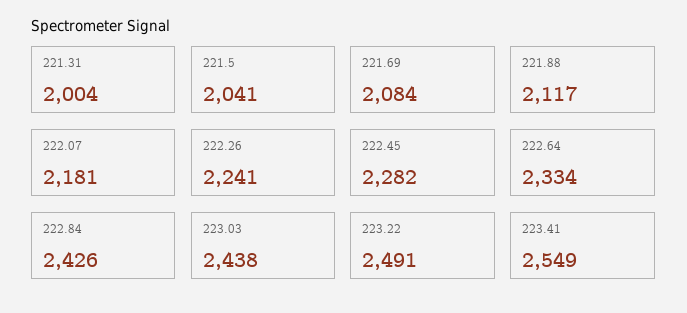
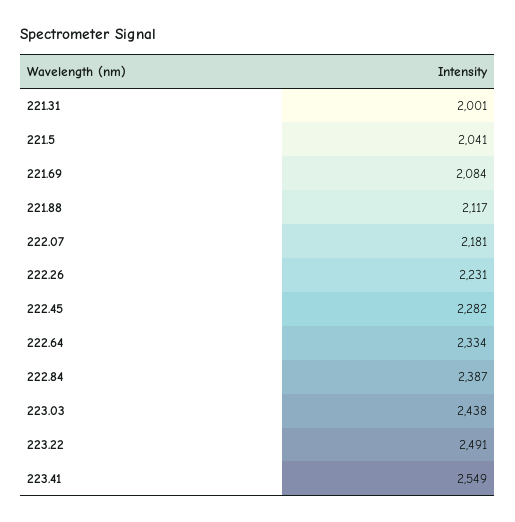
221.31: 2004 -> 2001
222.26: 2241 -> 2231
222.84: 2426 -> 2387

